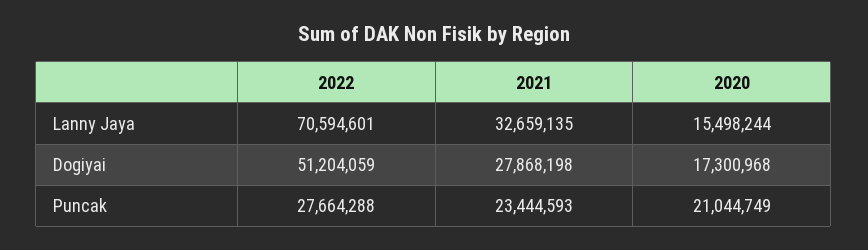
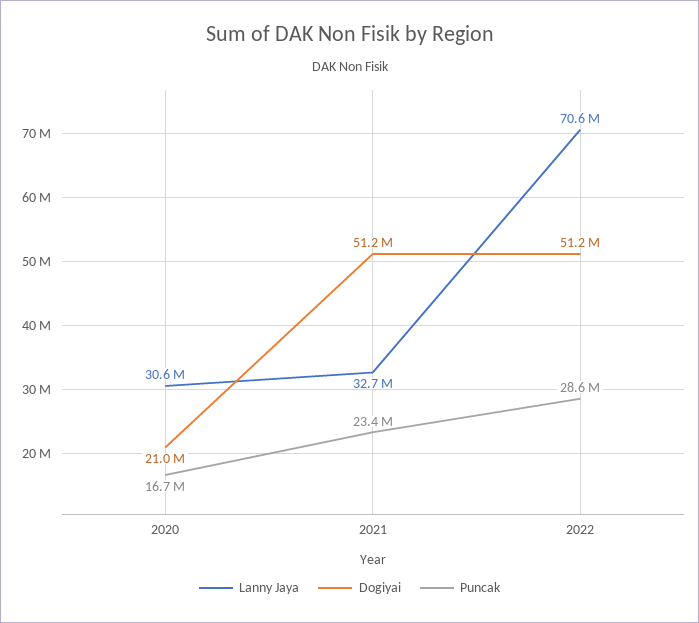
Lanny Jaya, 2020: 15498244 -> 30600000
Dogiyai, 2021: 27868198 -> 51200000
Dogiyai, 2020: 17300968 -> 21000000
Puncak, 2022: 27664288 -> 28600000
Puncak, 2020: 21044749 -> 16700000

